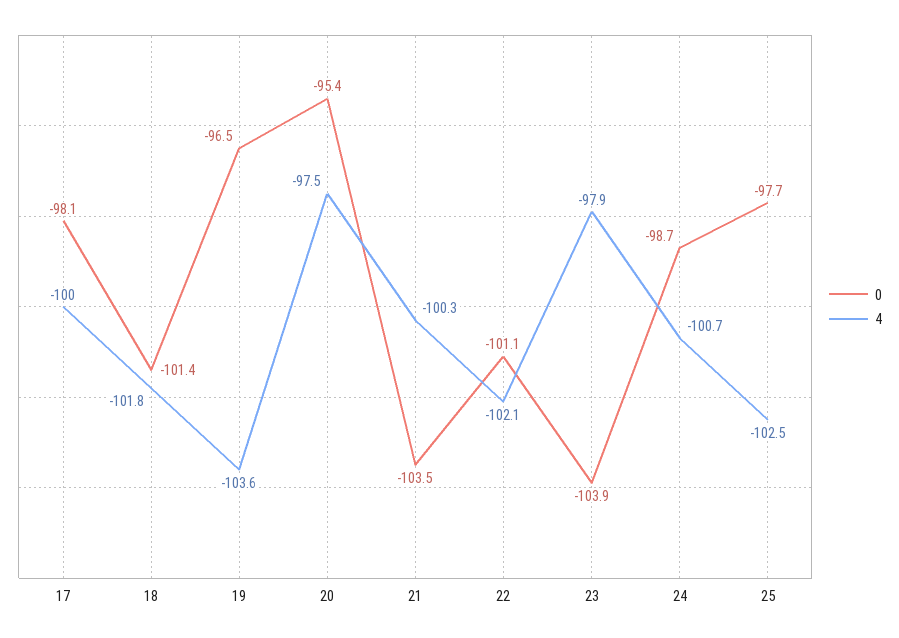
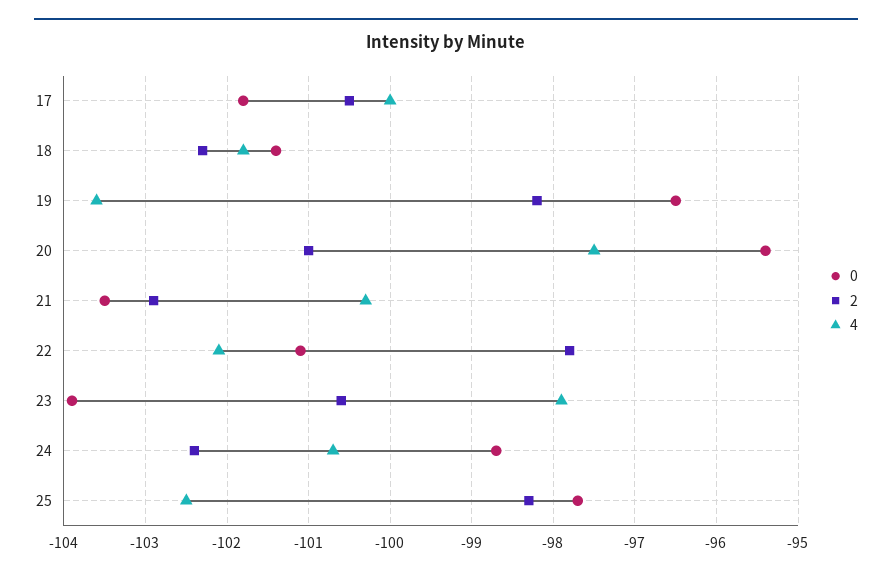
0, 17: -98.1 -> -101.8
2, 17: none -> -100.5
2, 18: none -> -102.3
2, 19: none -> -98.2
2, 20: none -> -101
2, 21: none -> -102.9
2, 22: none -> -97.8
2, 23: none -> -100.6
2, 24: none -> -102.4
2, 25: none -> -98.3

